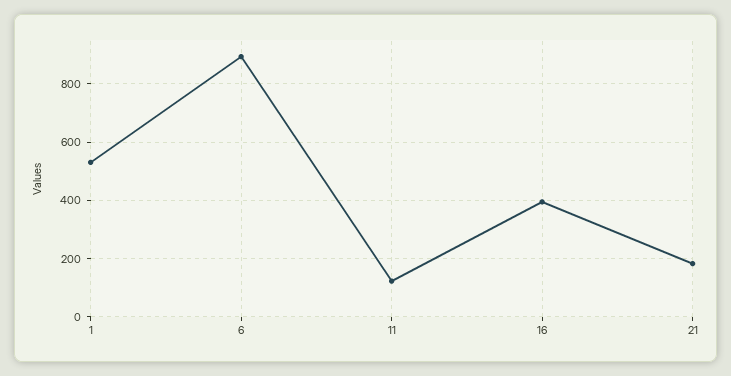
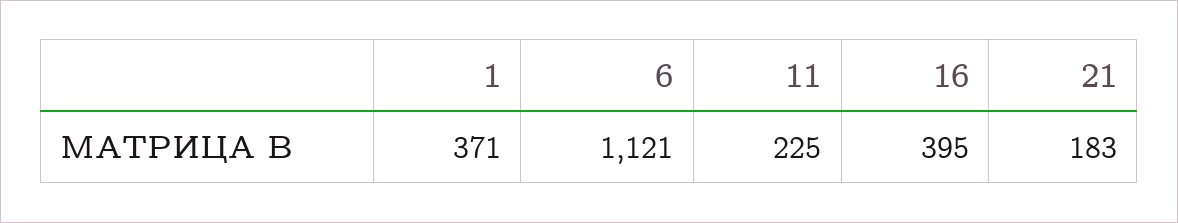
1: 525 -> 371
6: 900 -> 1121
11: 125 -> 225

